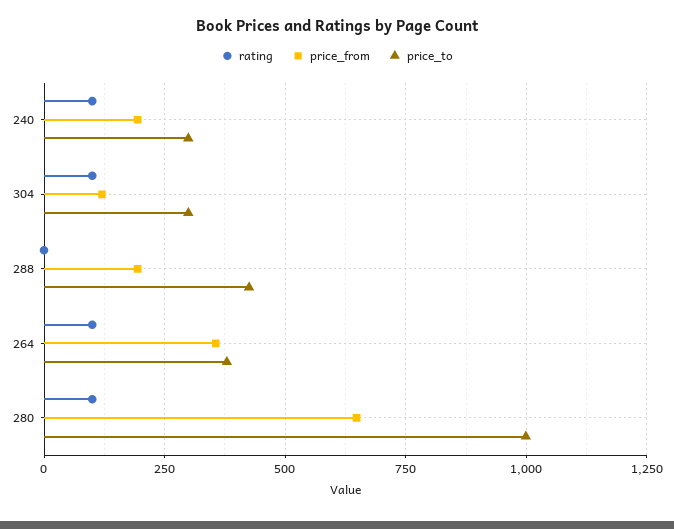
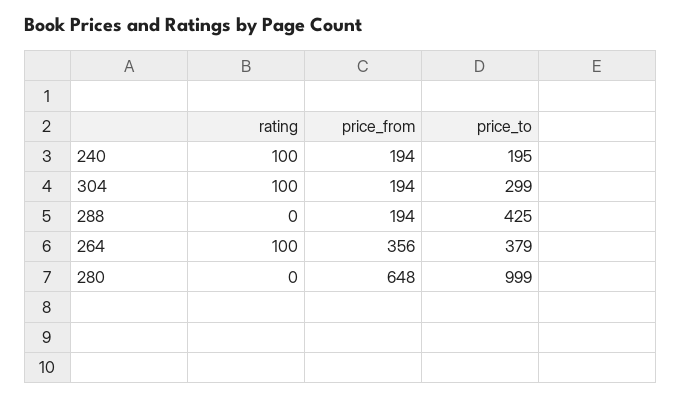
price_to, 240: 300 -> 195
price_from, 304: 125 -> 194
rating, 280: 100 -> 0

